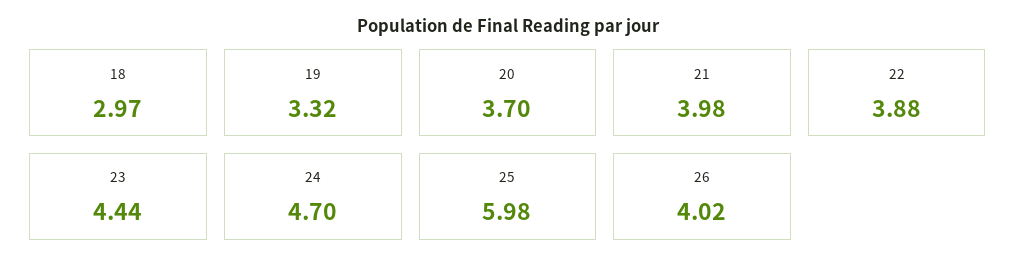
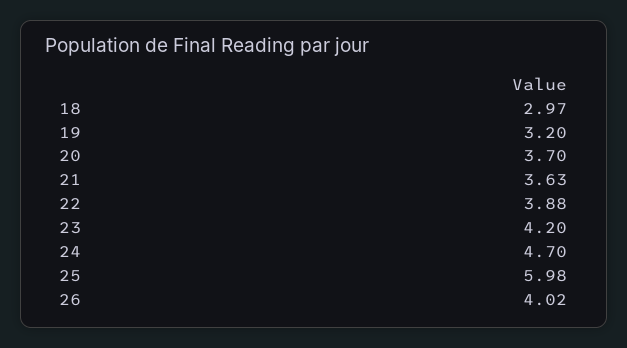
19: 3.32 -> 3.2
21: 3.98 -> 3.63
23: 4.44 -> 4.2

